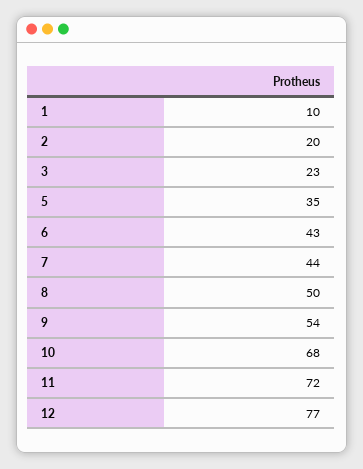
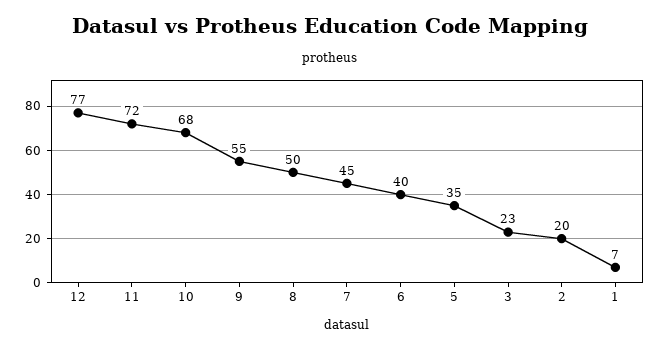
1: 10 -> 7
6: 43 -> 40
7: 44 -> 45
9: 54 -> 55

